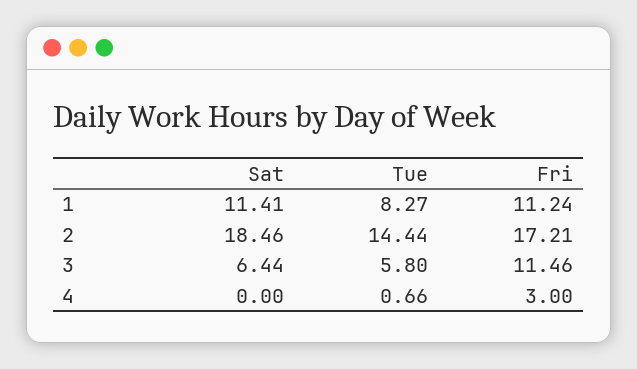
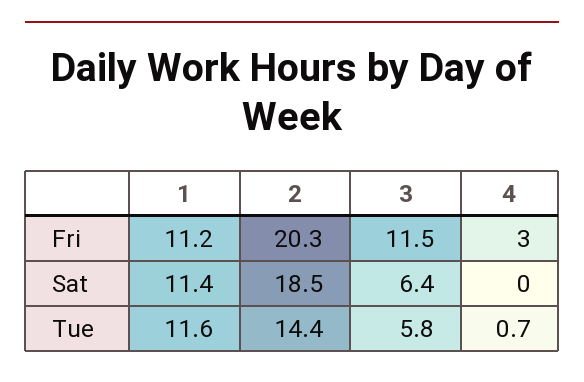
Tue, 1: 8.27 -> 11.6
Fri, 2: 17.21 -> 20.3

